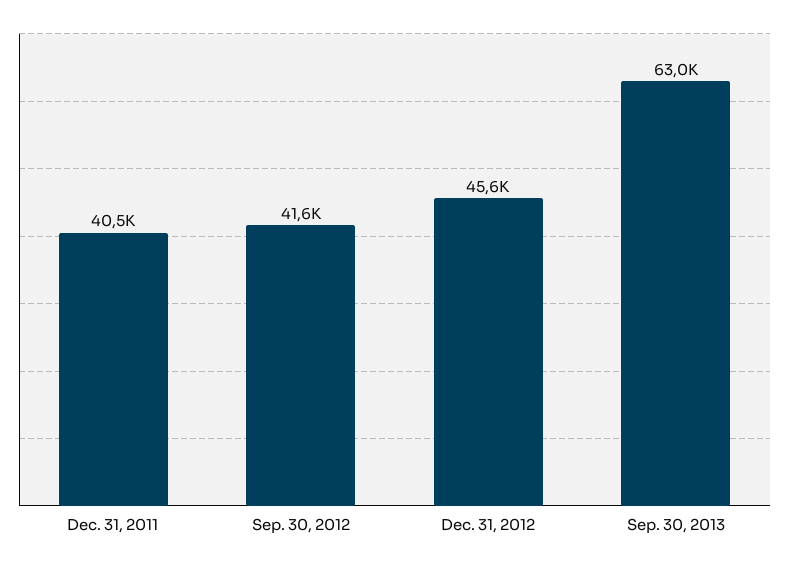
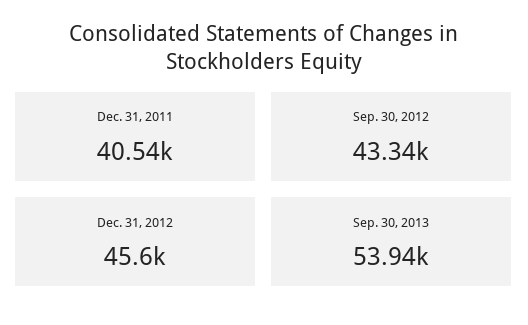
Sep. 30, 2012: 41600 -> 43340
Sep. 30, 2013: 63000 -> 53940

